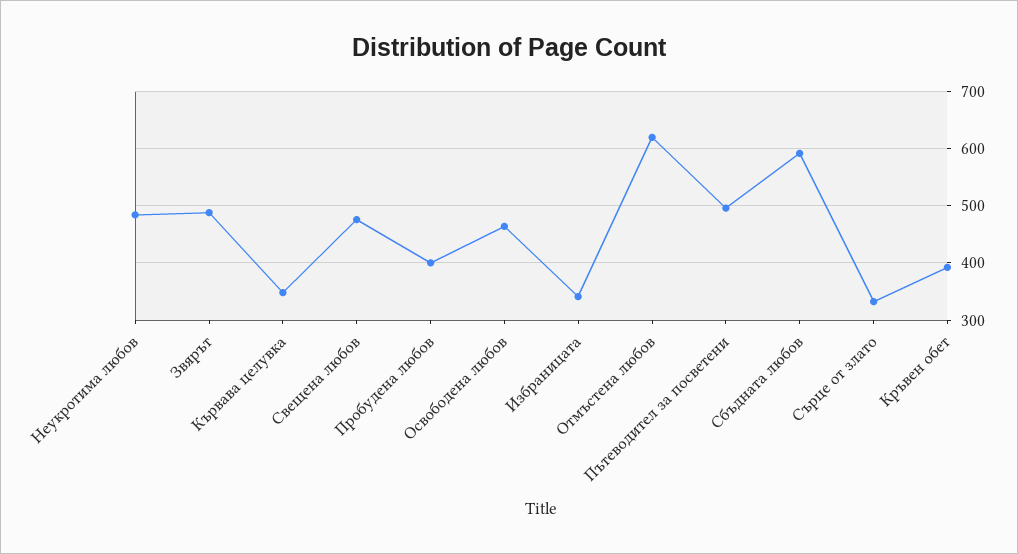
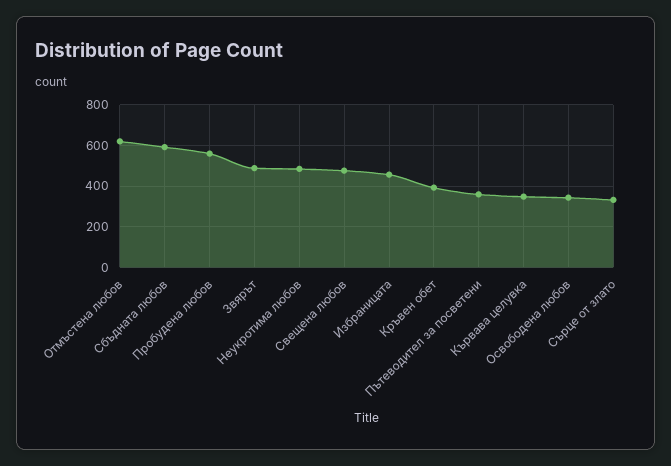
Пробудена любов: 400 -> 550
Освободена любов: 460 -> 350
Избраницата: 340 -> 450
Пътеводител за посветени: 500 -> 350

